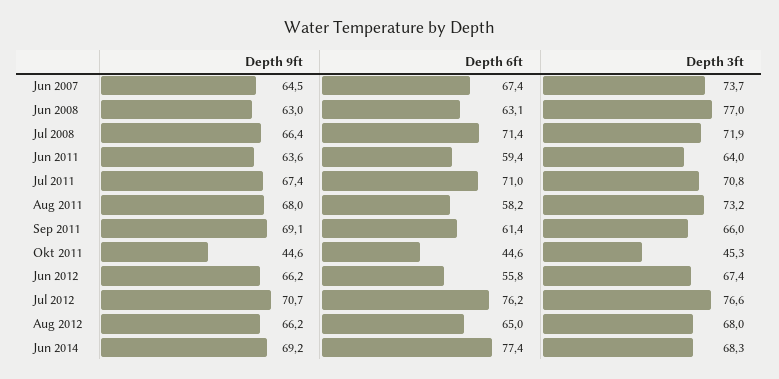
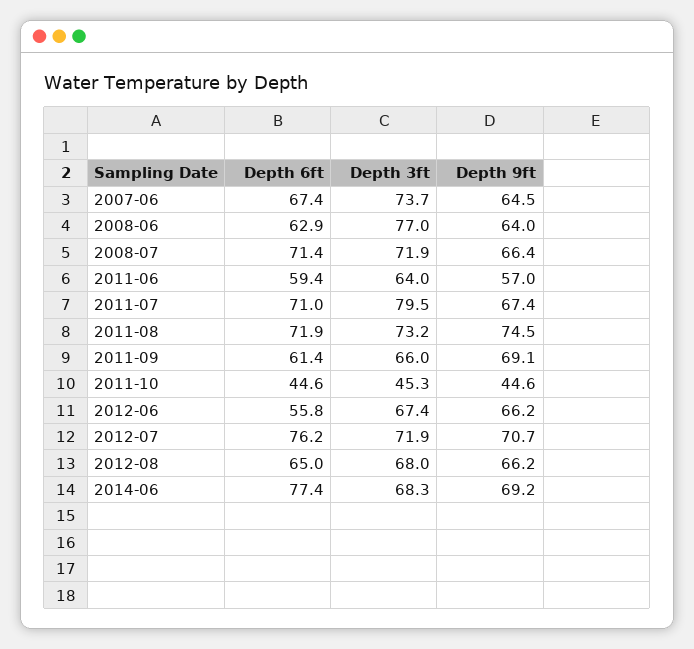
Depth 9ft, Jun 2008: 63 -> 64
Depth 6ft, Jun 2008: 63.1 -> 62.9
Depth 9ft, Jun 2011: 63.6 -> 57
Depth 3ft, Jul 2011: 70.8 -> 79.5
Depth 9ft, Aug 2011: 68 -> 74.5
Depth 6ft, Aug 2011: 58.2 -> 71.9
Depth 3ft, Jul 2012: 76.6 -> 71.9

